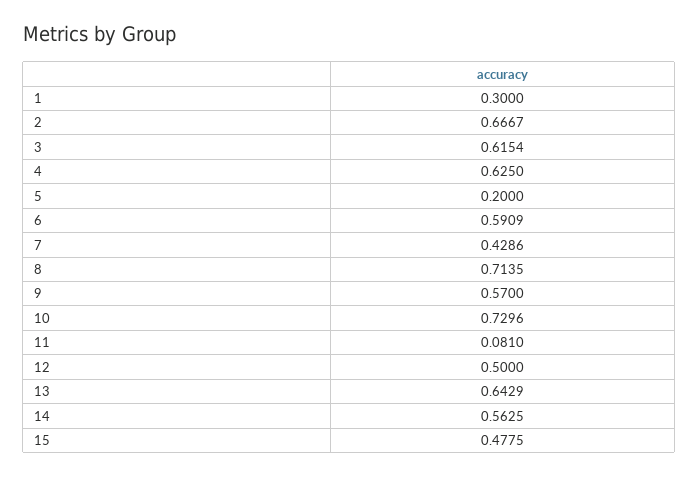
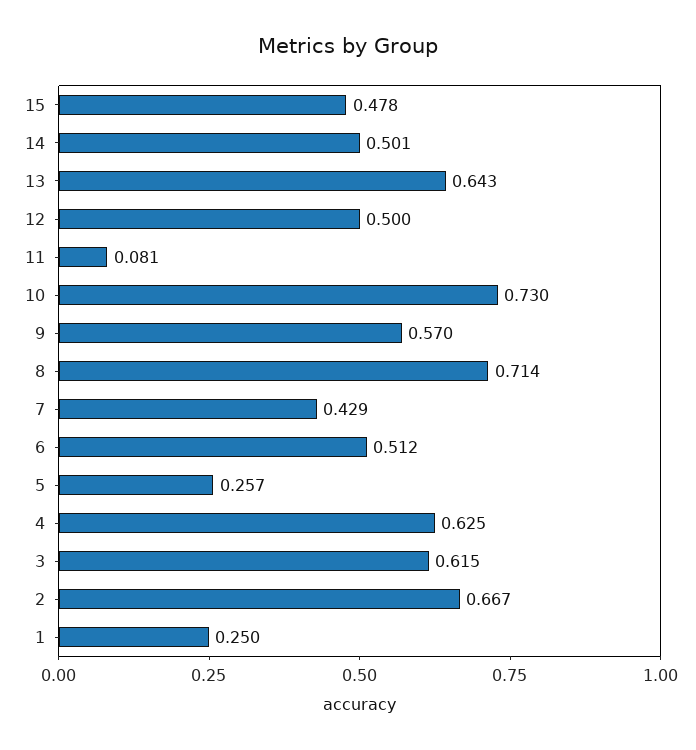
1: 0.3 -> 0.25
5: 0.2 -> 0.257
6: 0.5909 -> 0.512
14: 0.5625 -> 0.501

